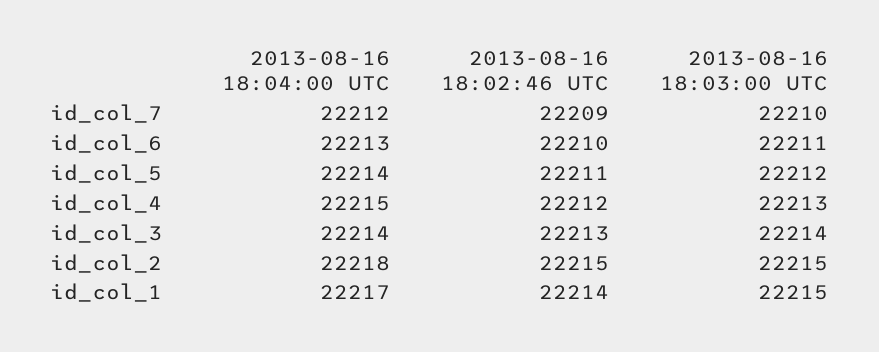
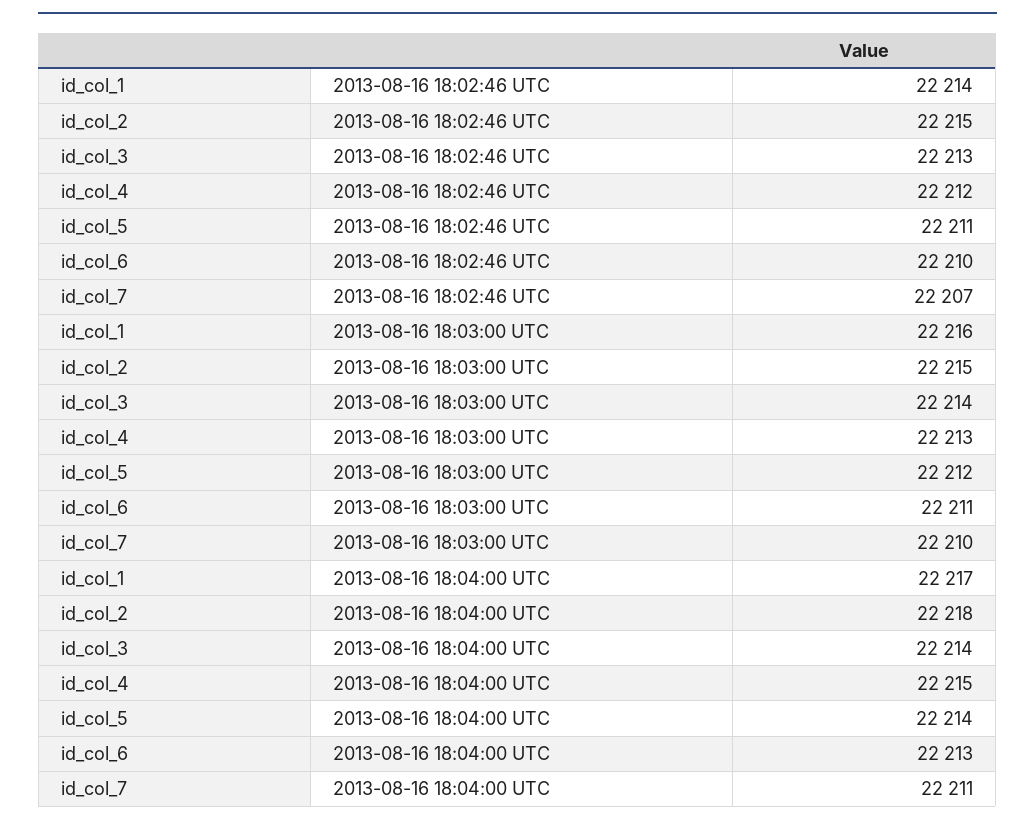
2013-08-16 18:04:00 UTC, id_col_7: 22212 -> 22211
2013-08-16 18:02:46 UTC, id_col_7: 22209 -> 22207
2013-08-16 18:03:00 UTC, id_col_1: 22215 -> 22216

